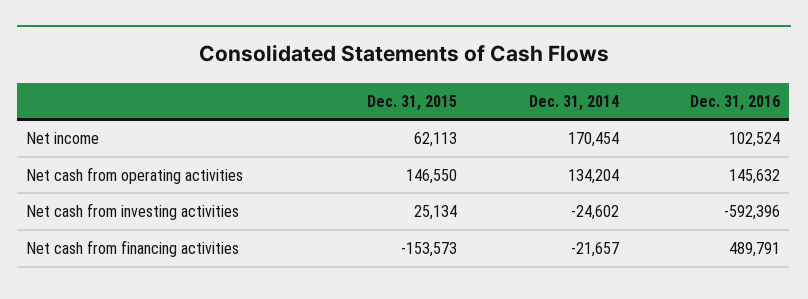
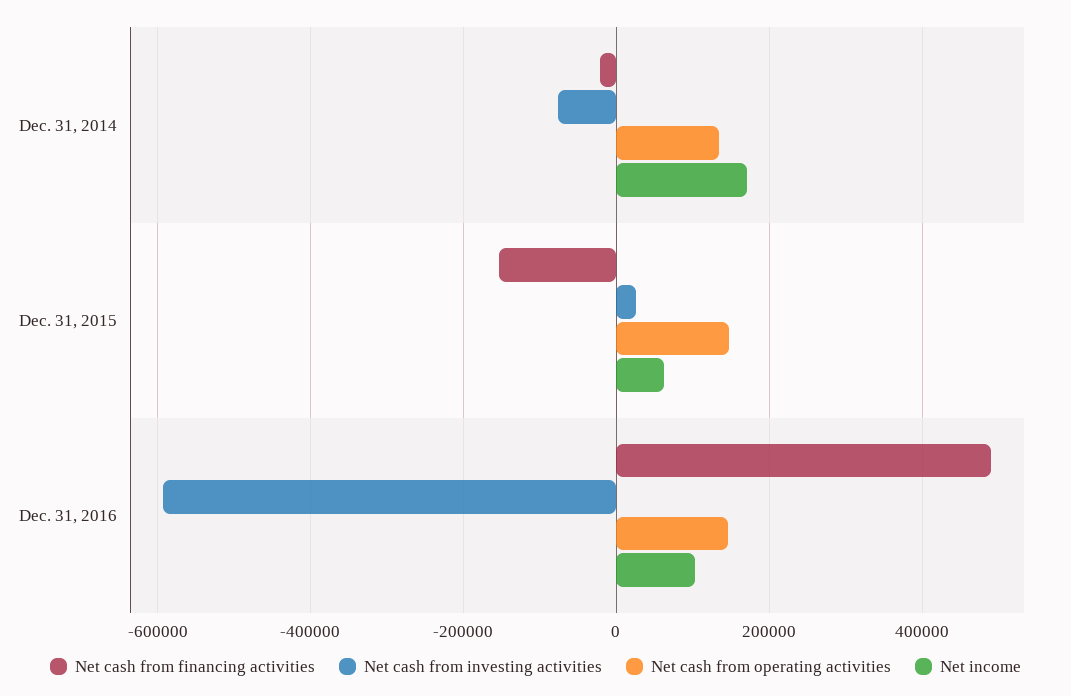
Net cash from investing activities, Dec. 31, 2014: -24602 -> -80000

